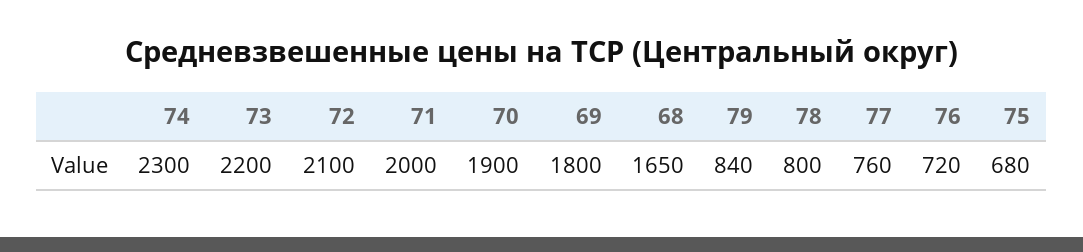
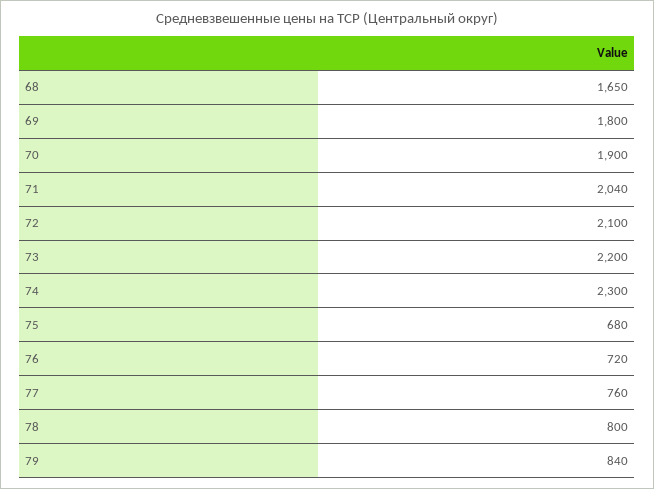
71: 2000 -> 2040

